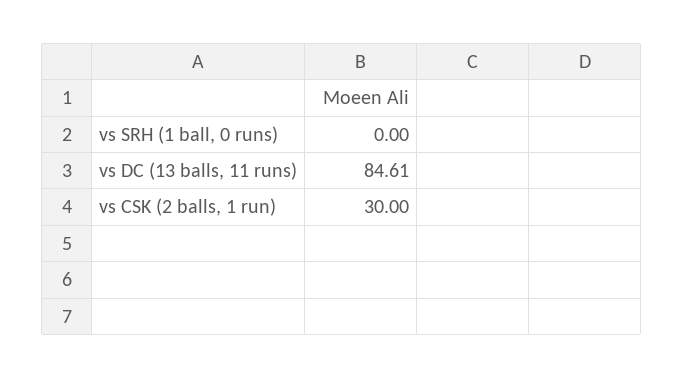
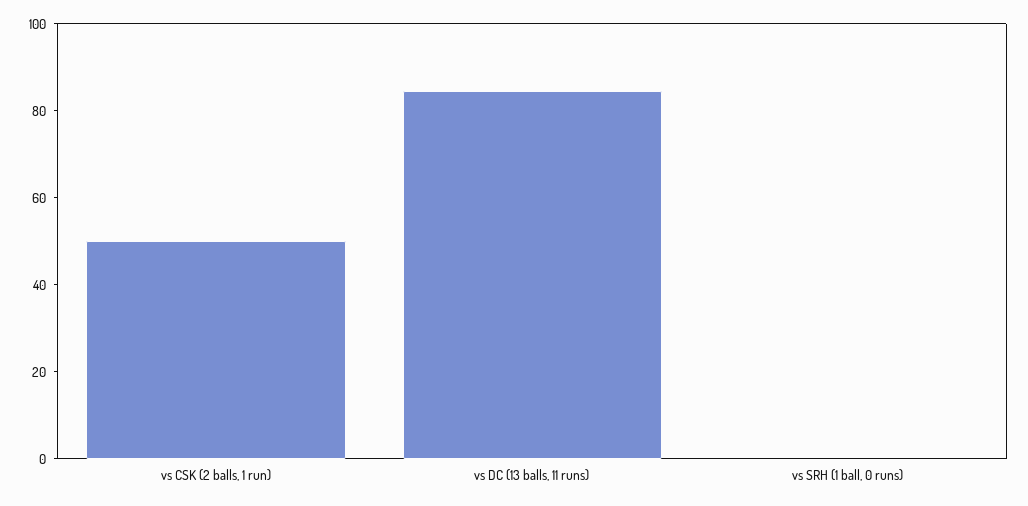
vs CSK (2 balls, 1 run): 30 -> 50

